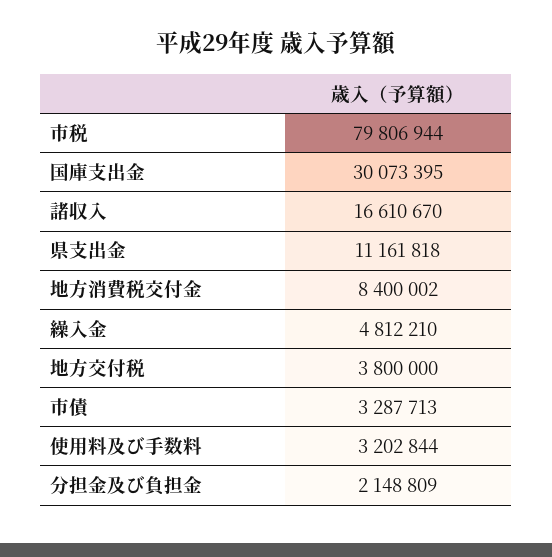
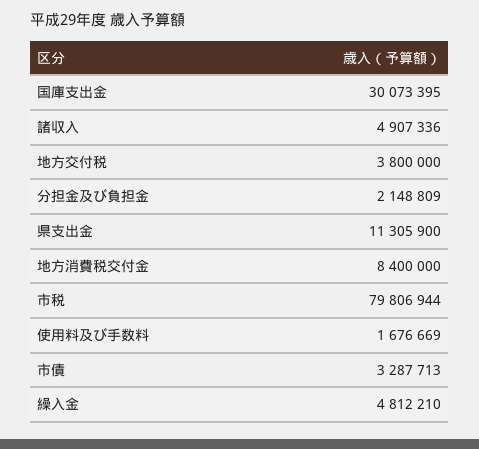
諸収入: 16610670 -> 4907336
県支出金: 11161818 -> 11305900
地方消費税交付金: 8400002 -> 8400000
使用料及び手数料: 3202844 -> 1676669

